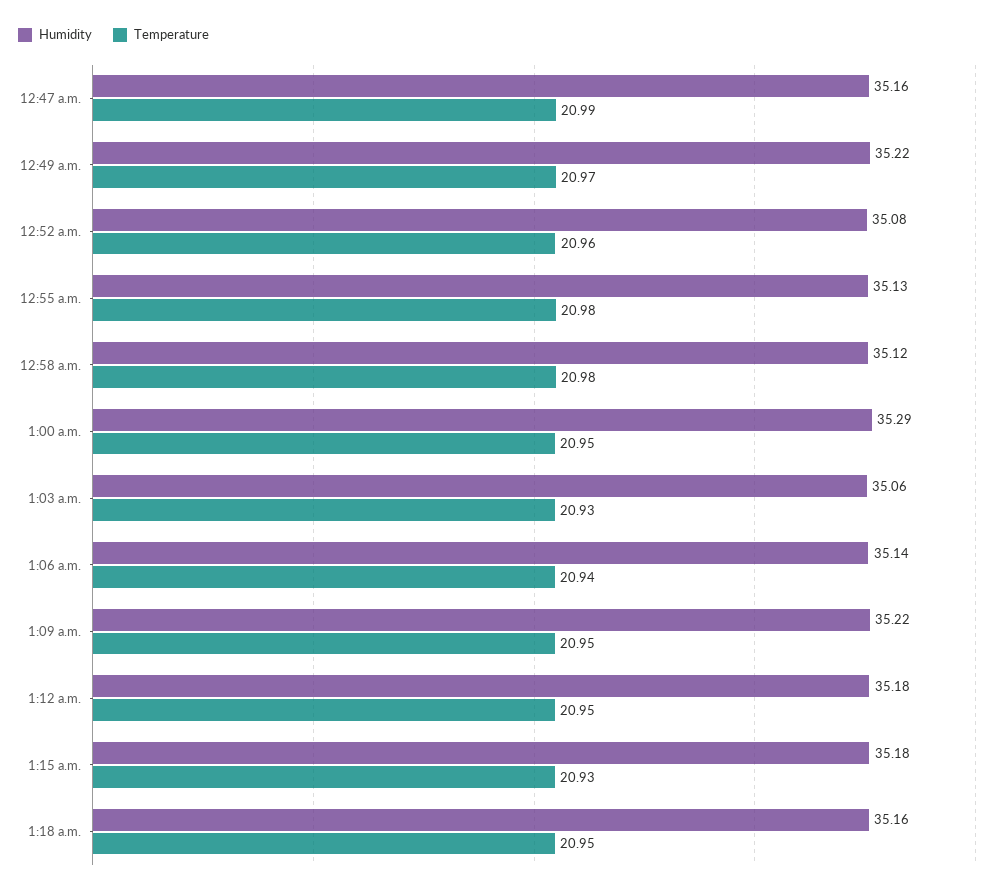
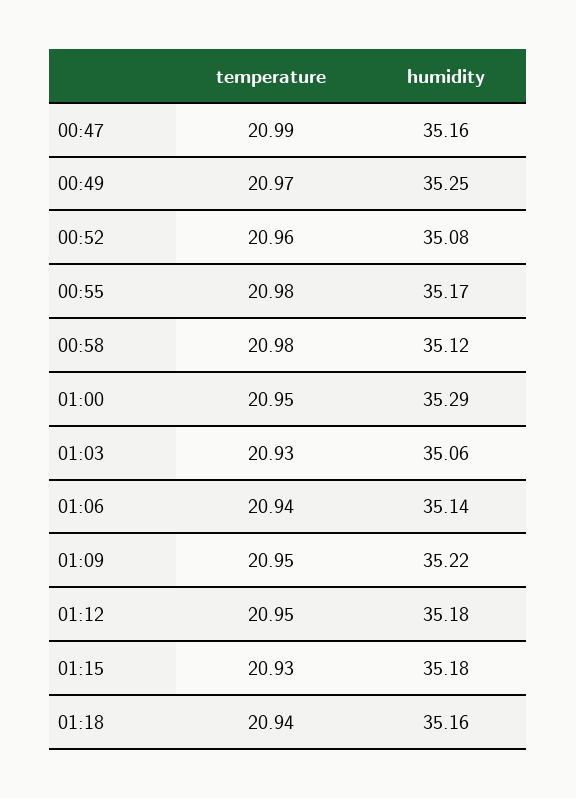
Humidity, 12:49 a.m.: 35.22 -> 35.25
Humidity, 12:55 a.m.: 35.13 -> 35.17
Temperature, 1:18 a.m.: 20.95 -> 20.94

